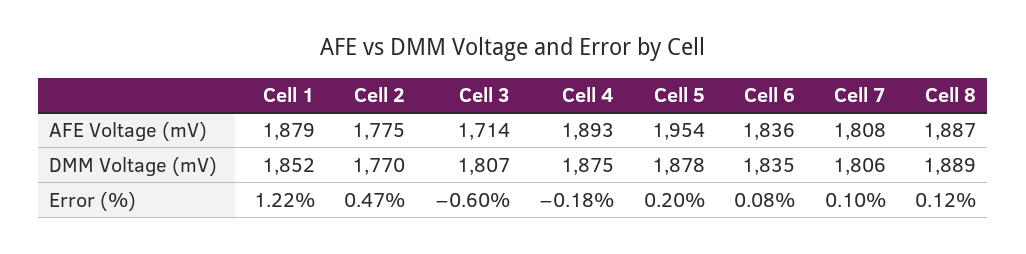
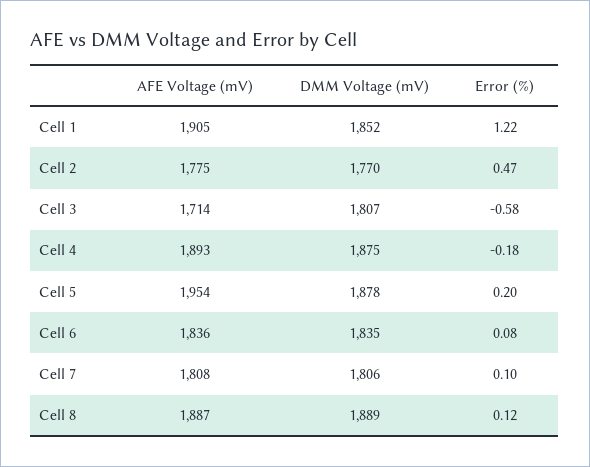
Cell 1, AFE Voltage (mV): 1879 -> 1905
Cell 3, Error (%): -0.6 -> -0.58

